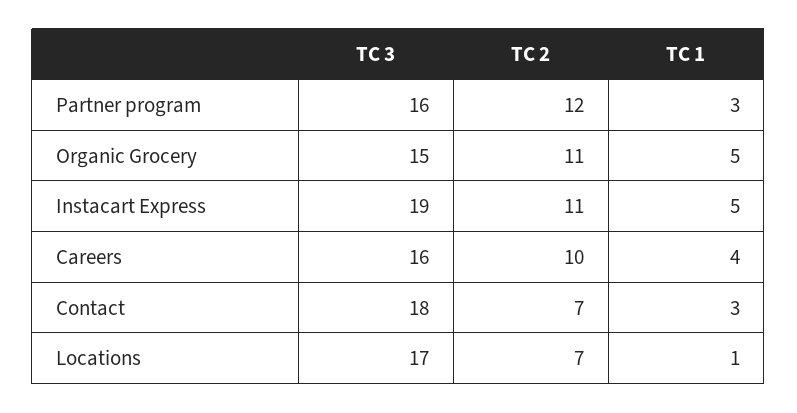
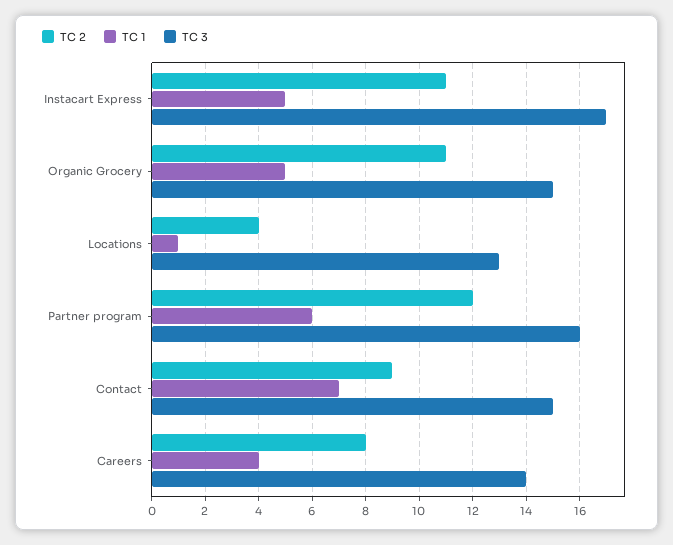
TC 1, Partner program: 3 -> 6
TC 3, Instacart Express: 19 -> 17
TC 3, Careers: 16 -> 14
TC 2, Careers: 10 -> 8
TC 3, Contact: 18 -> 15
TC 2, Contact: 7 -> 9
TC 1, Contact: 3 -> 7
TC 3, Locations: 17 -> 13
TC 2, Locations: 7 -> 4

